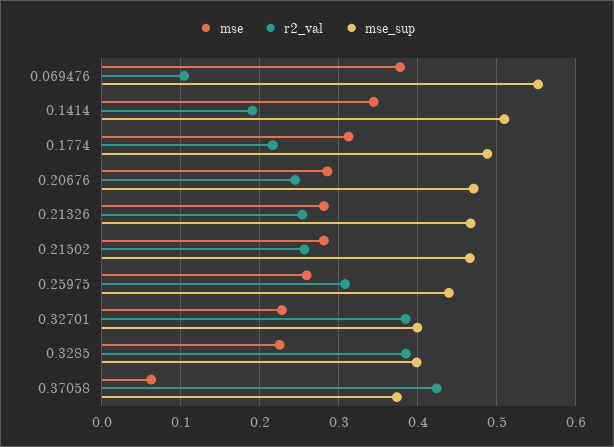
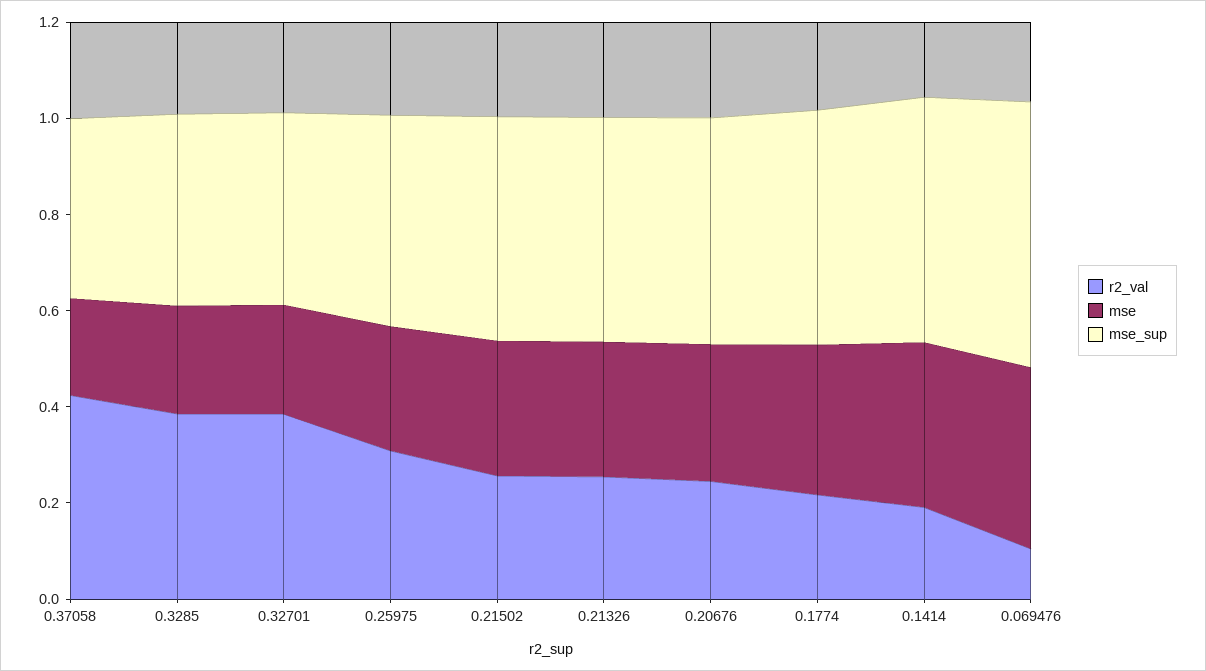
mse, 0.37058: 0.06 -> 0.2

